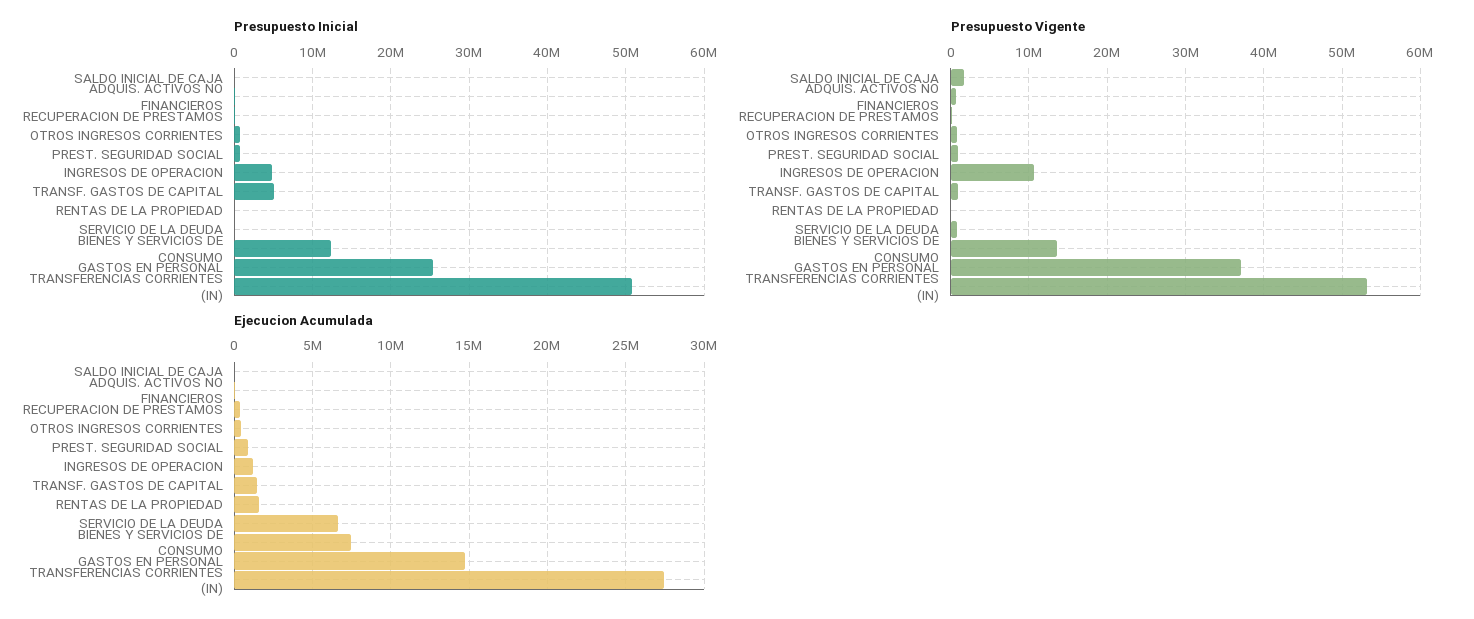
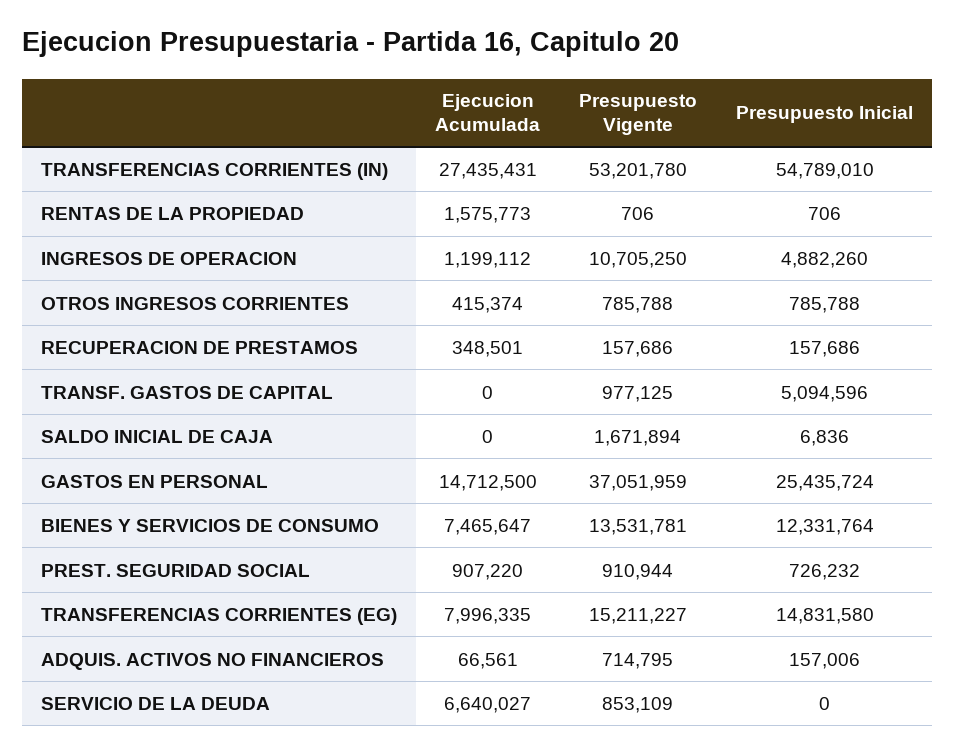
Presupuesto Inicial, TRANSFERENCIAS CORRIENTES (IN): 51000000 -> 54789010
Ejecucion Acumulada, TRANSF. GASTOS DE CAPITAL: 1500000 -> 0
Ejecucion Acumulada, TRANSFERENCIAS CORRIENTES (EG): none -> 7996335
Presupuesto Vigente, TRANSFERENCIAS CORRIENTES (EG): none -> 15211227
Presupuesto Inicial, TRANSFERENCIAS CORRIENTES (EG): none -> 14831580

